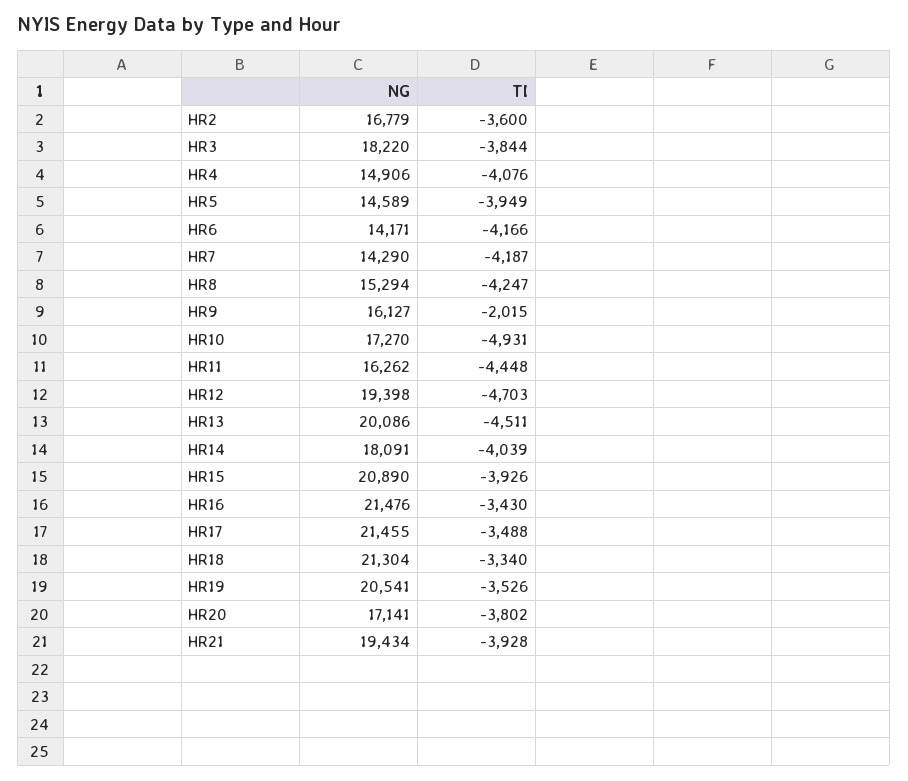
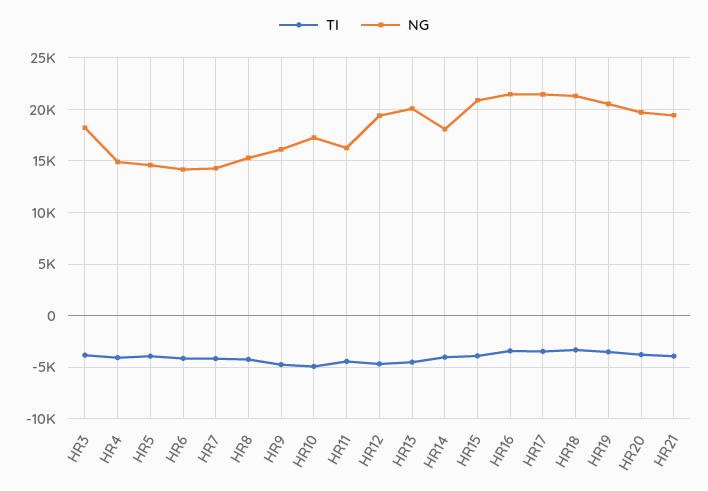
NG, HR2: 16779 -> none
TI, HR2: -3600 -> none
TI, HR9: -2015 -> -5000
NG, HR20: 17141 -> 20000

